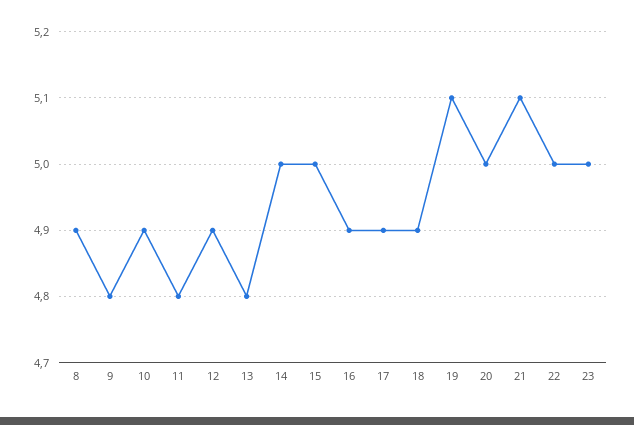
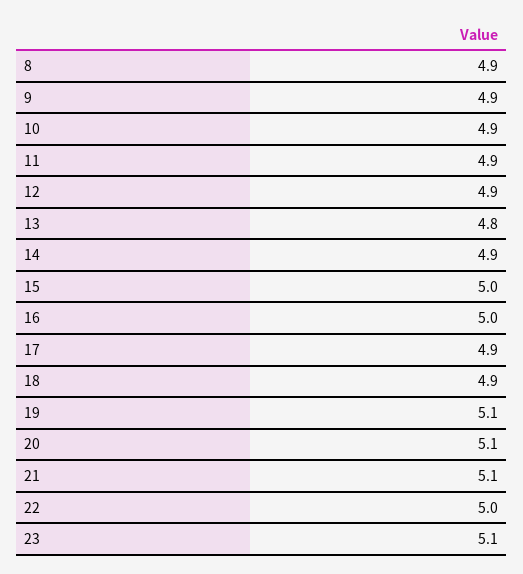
9: 4.8 -> 4.9
11: 4.8 -> 4.9
14: 5 -> 4.9
16: 4.9 -> 5
20: 5 -> 5.1
23: 5 -> 5.1

